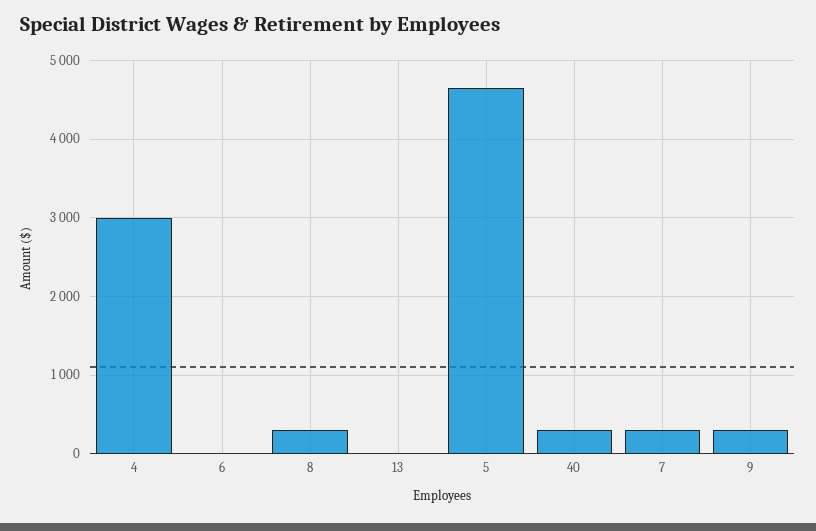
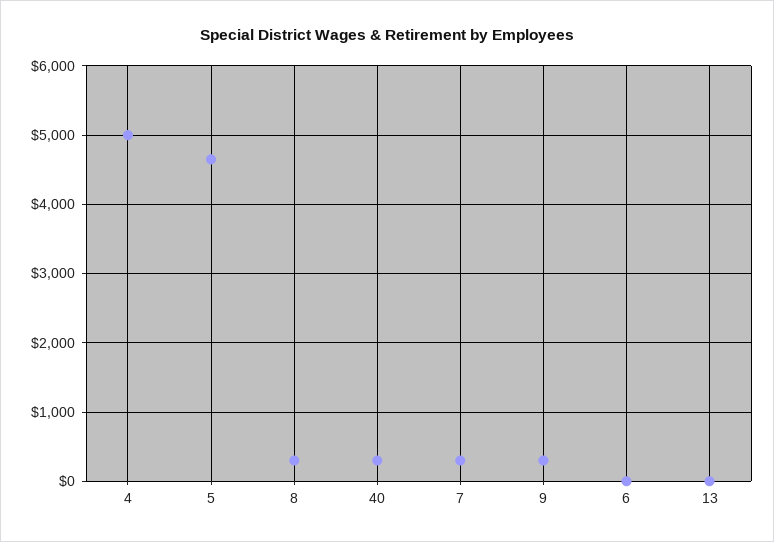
4: 3000 -> 5000

